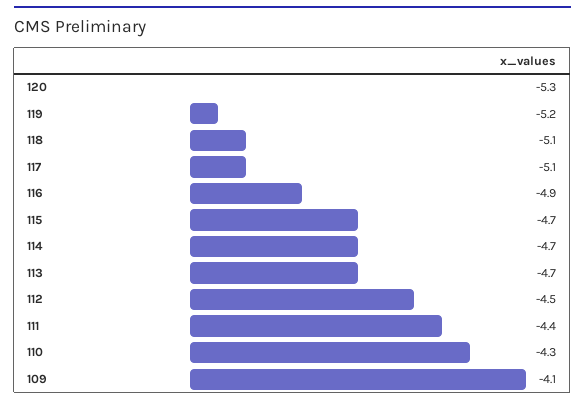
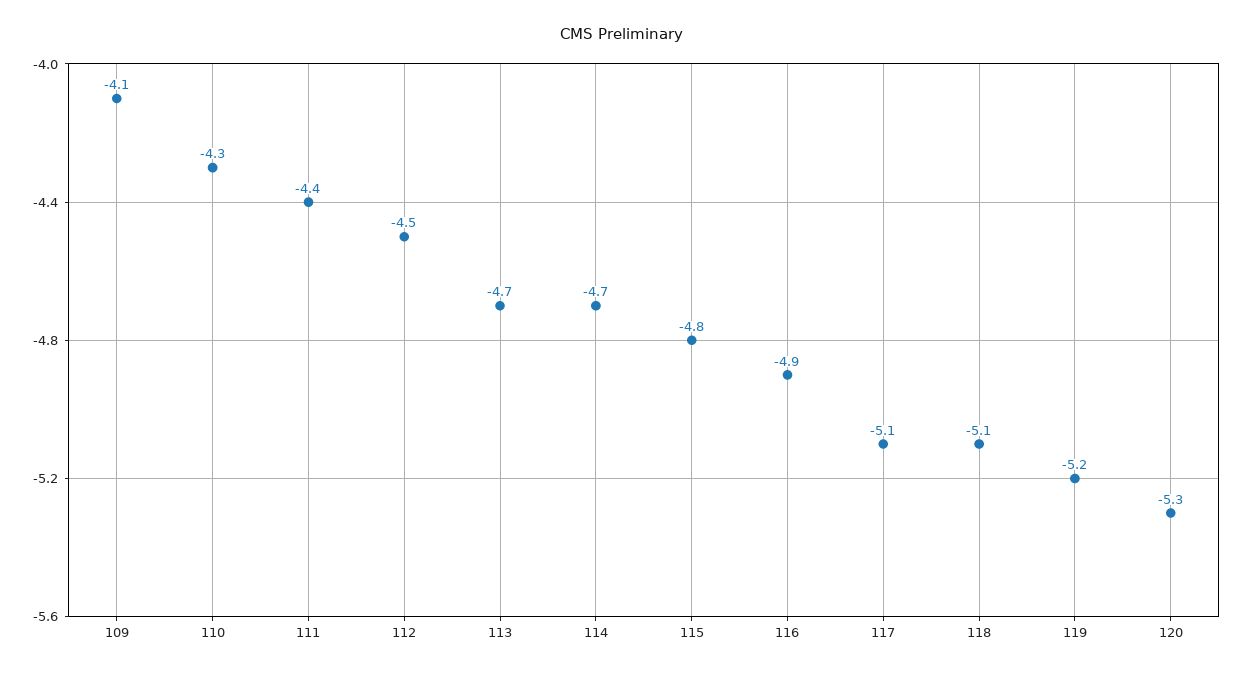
115: -4.7 -> -4.8

